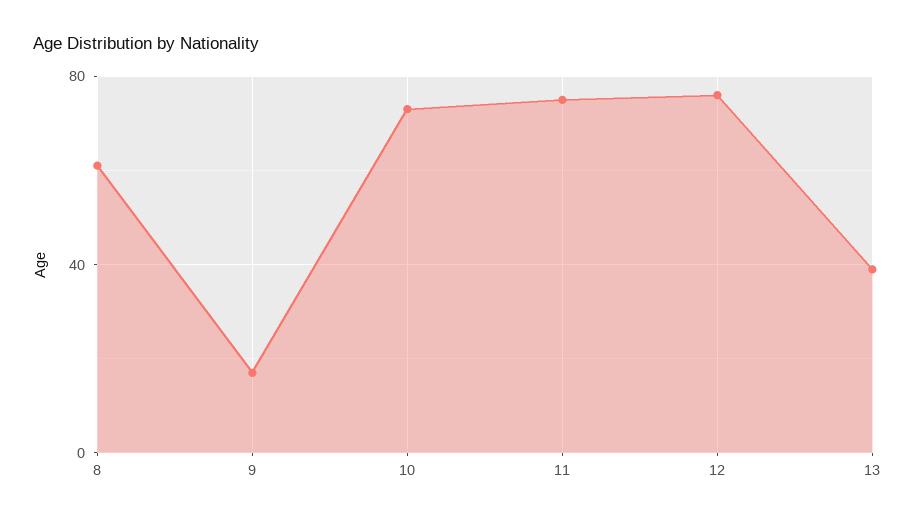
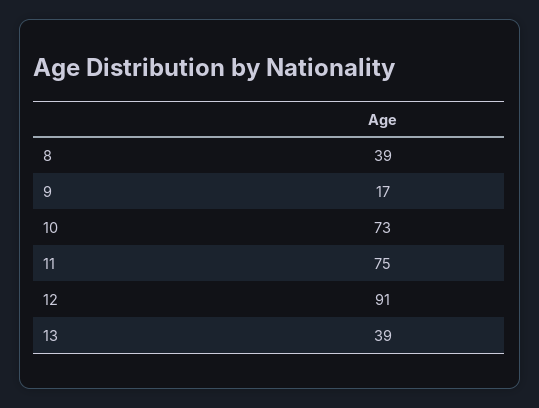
8: 60 -> 39
12: 75 -> 91

